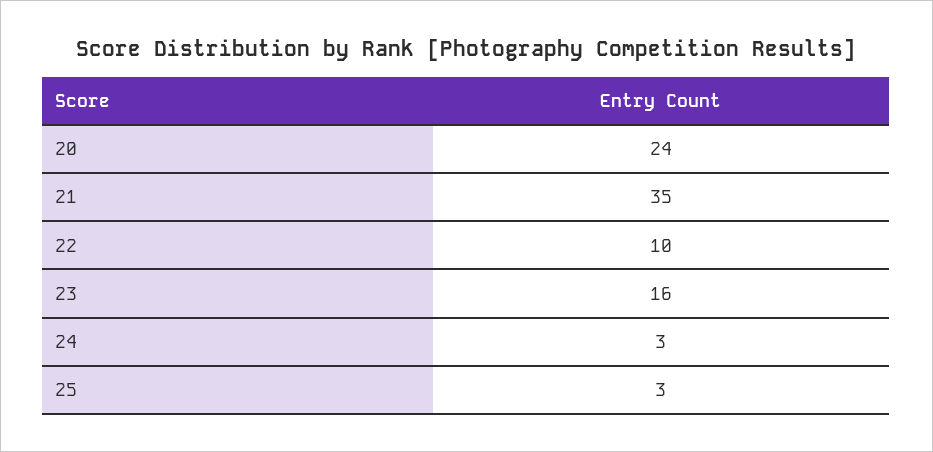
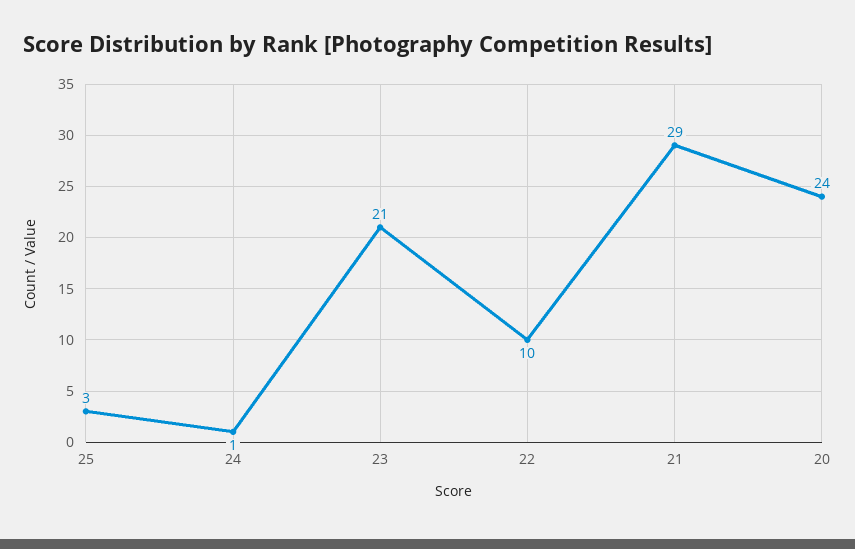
21: 35 -> 29
23: 16 -> 21
24: 3 -> 1

